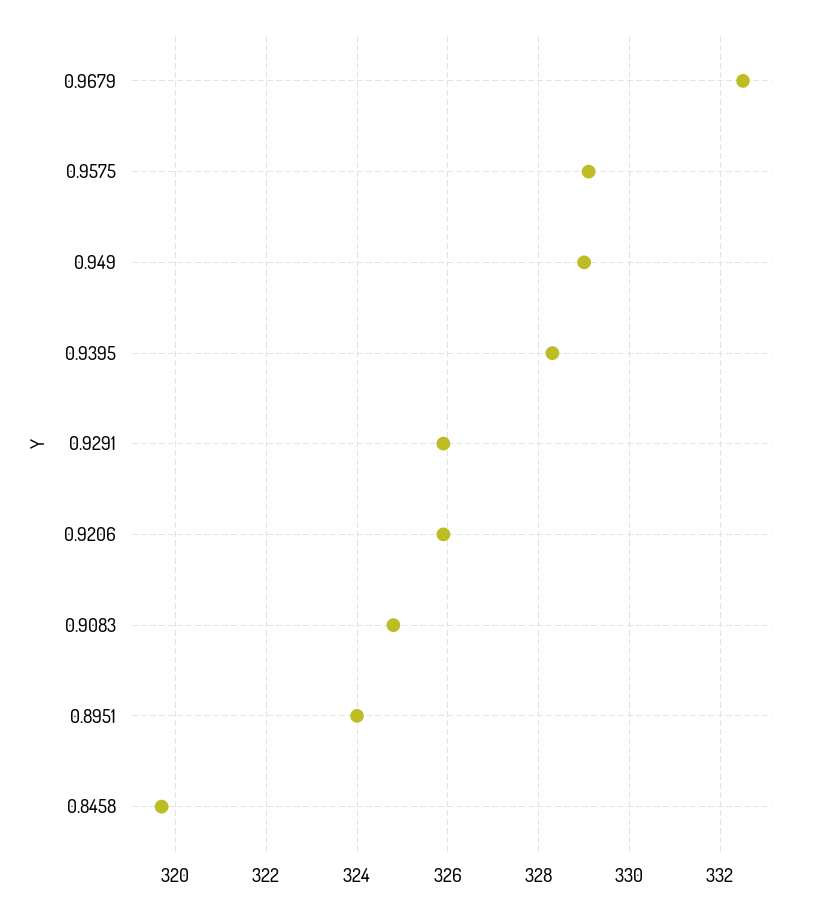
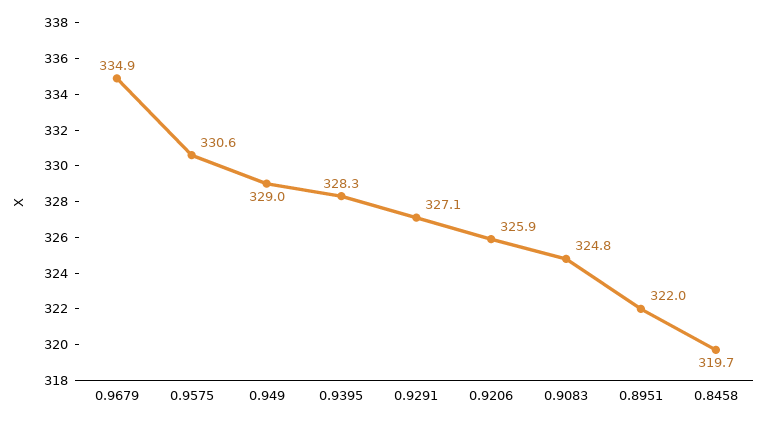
0.9679: 332.5 -> 334.9
0.9575: 329 -> 330.6
0.9291: 326 -> 327.1
0.8951: 324 -> 322

